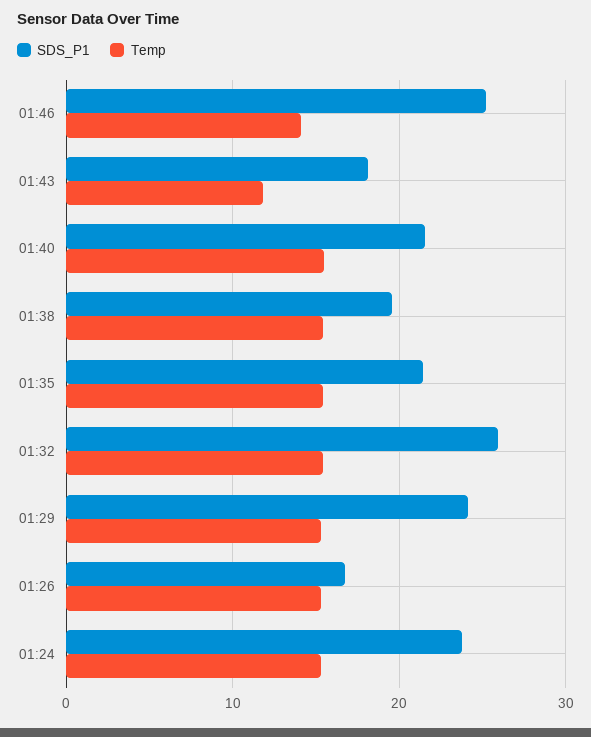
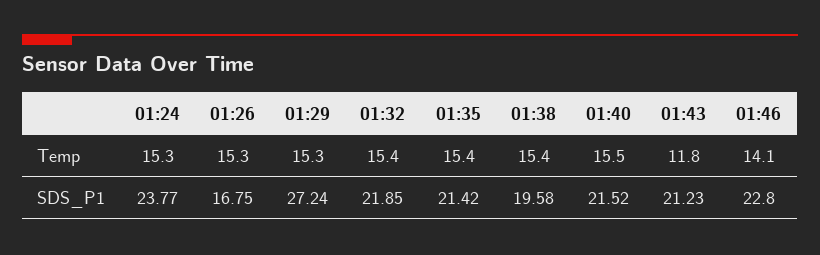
SDS_P1, 01:46: 25 -> 22.8
SDS_P1, 01:43: 18 -> 21.23
SDS_P1, 01:32: 26 -> 21.85
SDS_P1, 01:29: 24 -> 27.24

